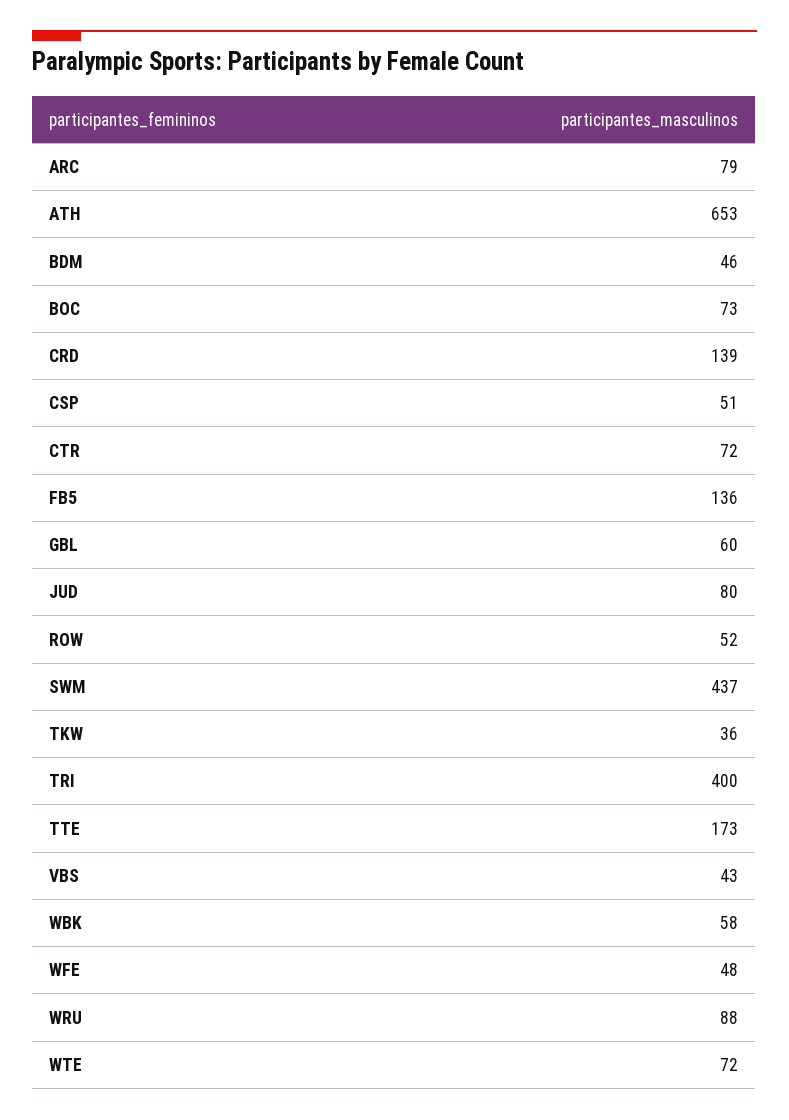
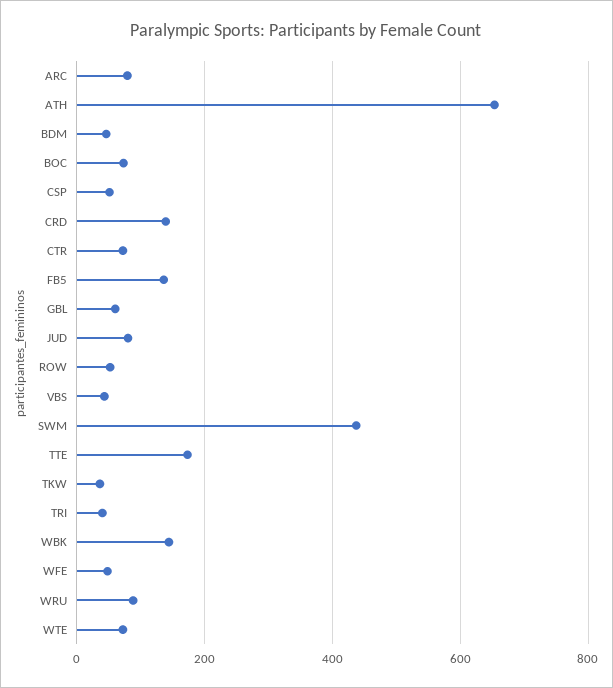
TRI: 400 -> 40
WBK: 58 -> 140

